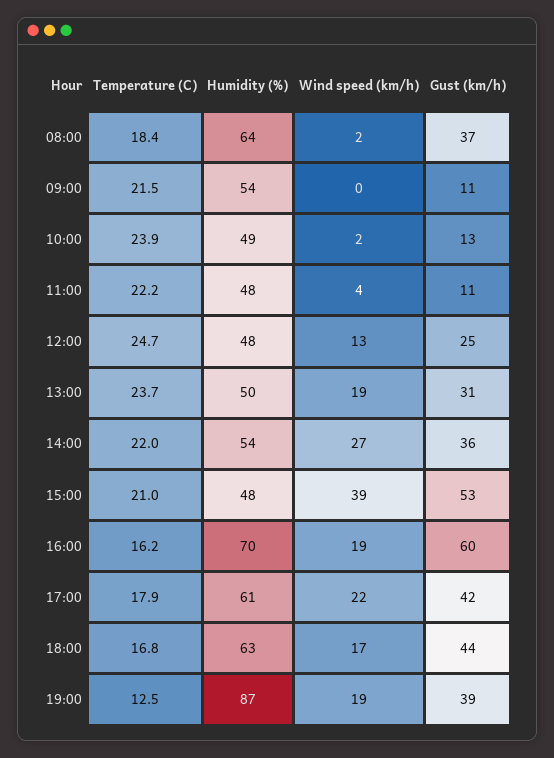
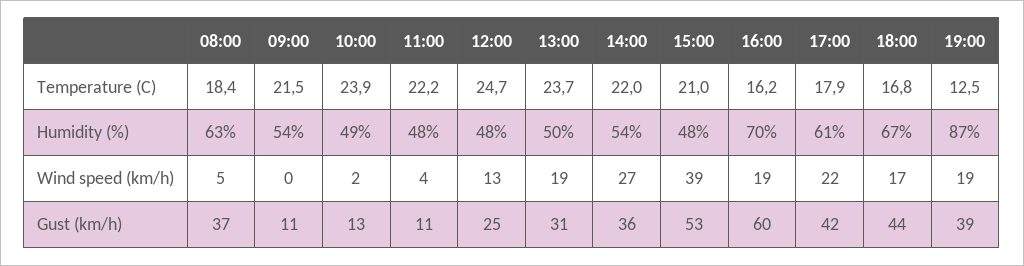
Humidity (%), 08:00: 64 -> 63
Wind speed (km/h), 08:00: 2 -> 5
Humidity (%), 18:00: 63 -> 67

